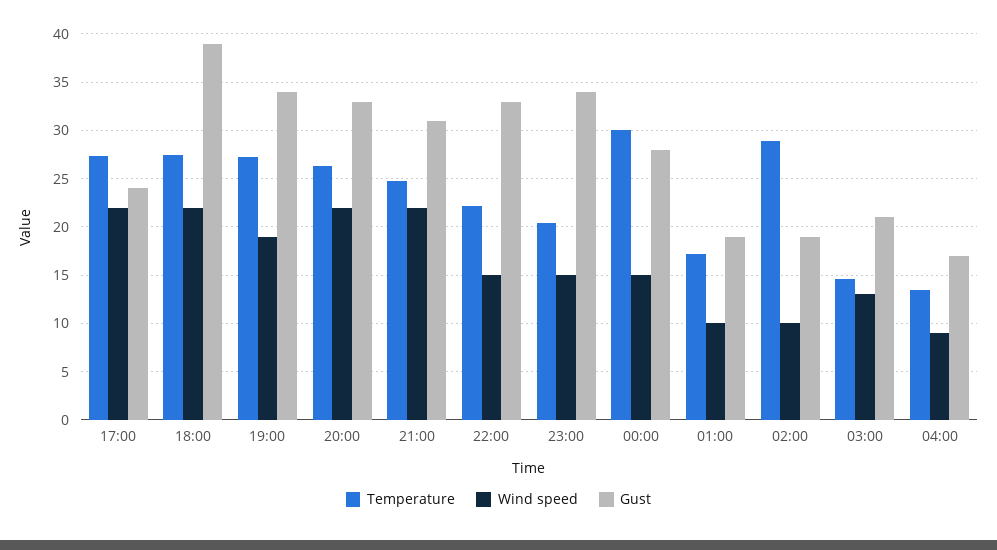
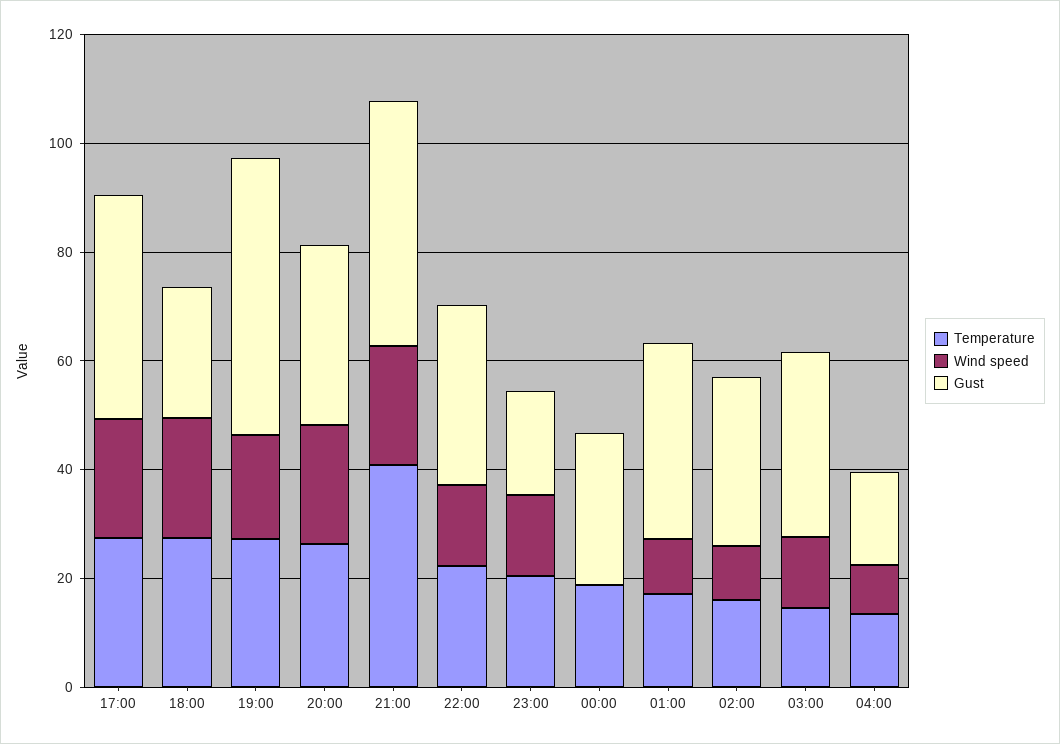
Gust, 17:00: 24 -> 40
Gust, 18:00: 39 -> 25
Gust, 19:00: 34 -> 50
Temperature, 21:00: 25 -> 40
Gust, 21:00: 31 -> 45
Gust, 23:00: 34 -> 20
Temperature, 00:00: 30 -> 20
Wind speed, 00:00: 15 -> 0
Gust, 01:00: 19 -> 35
Temperature, 02:00: 29 -> 15
Gust, 02:00: 19 -> 30
Gust, 03:00: 21 -> 35

